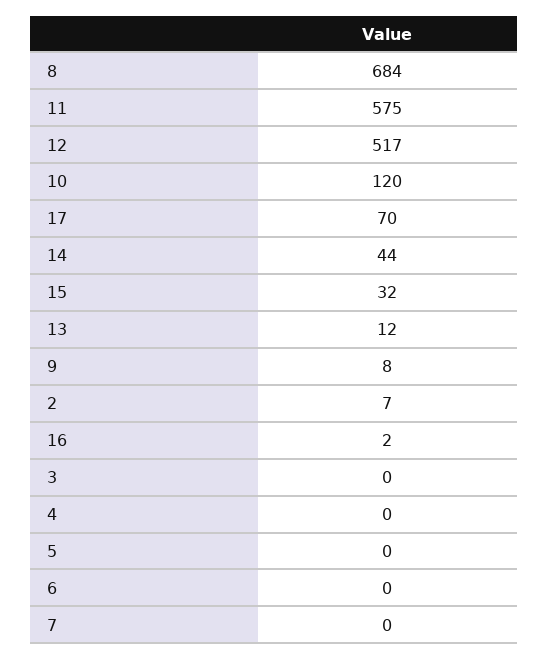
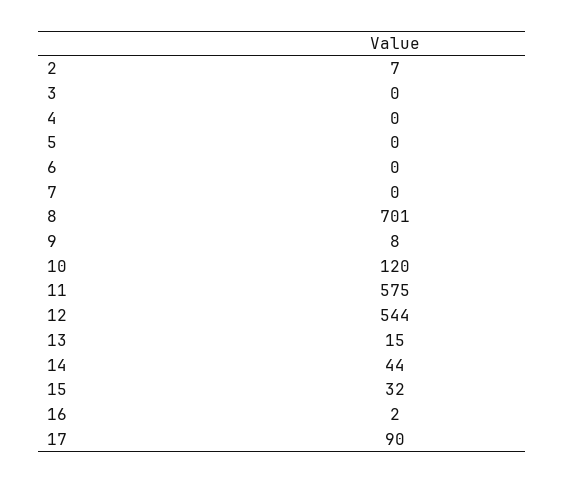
8: 684 -> 701
12: 517 -> 544
17: 70 -> 90
13: 12 -> 15

